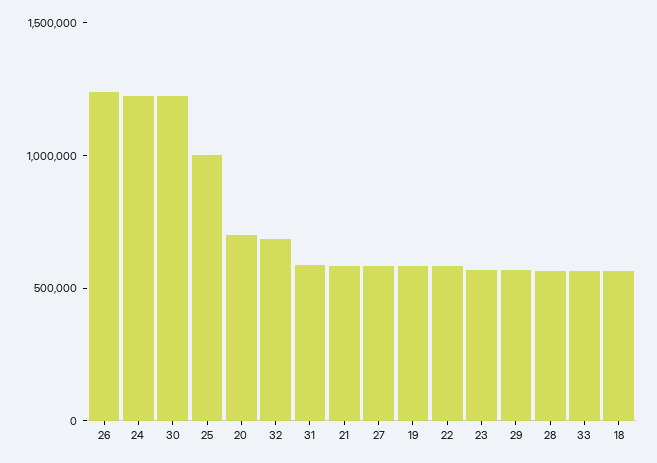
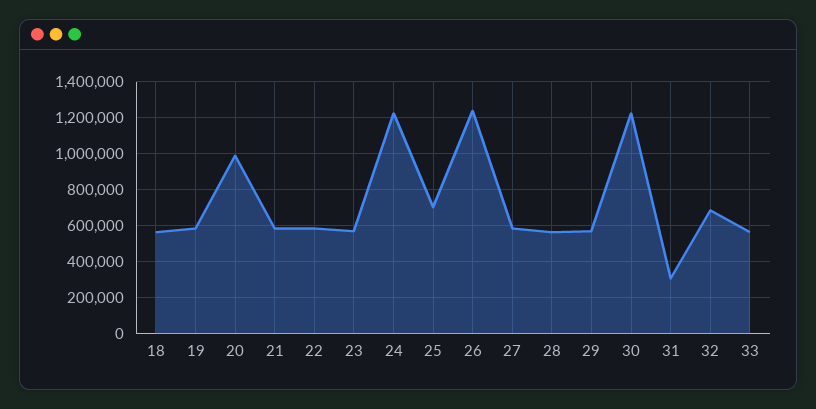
25: 1000000 -> 700000
20: 700000 -> 1000000
31: 600000 -> 300000

